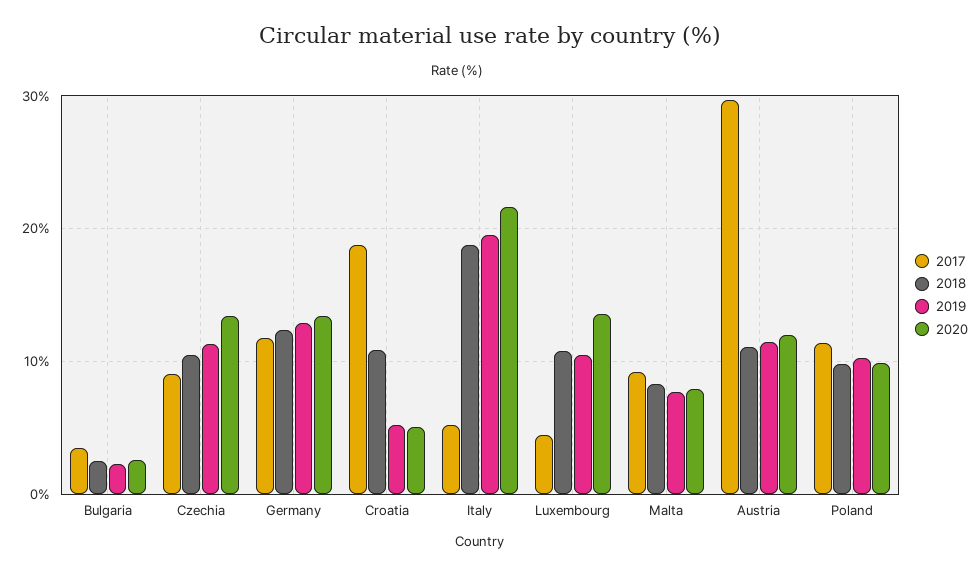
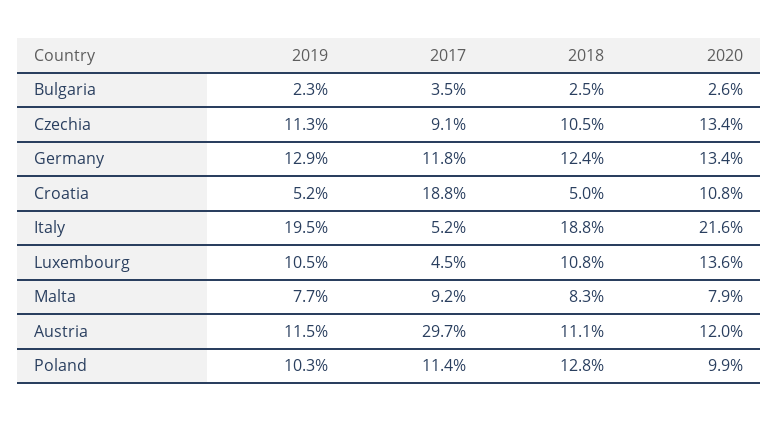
2018, Croatia: 11 -> 5
2020, Croatia: 5 -> 10.8
2018, Poland: 10 -> 12.8

